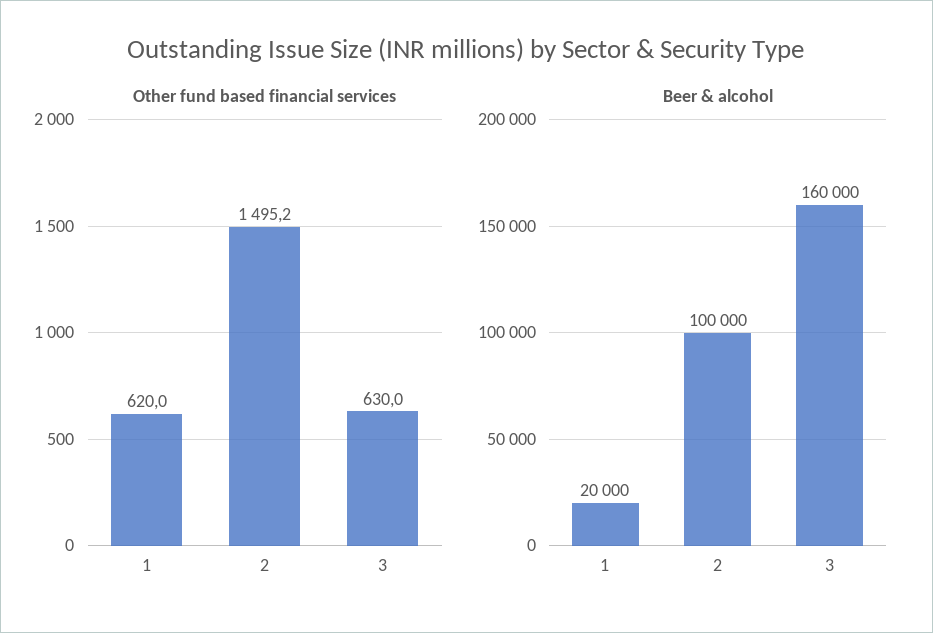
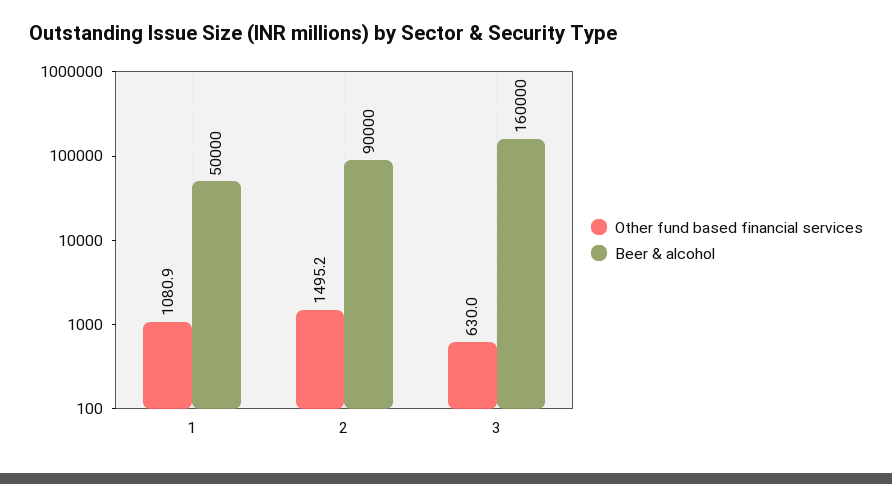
Other fund based financial services, 1: 620 -> 1080.9
Beer & alcohol, 1: 20000 -> 50000
Beer & alcohol, 2: 100000 -> 90000

